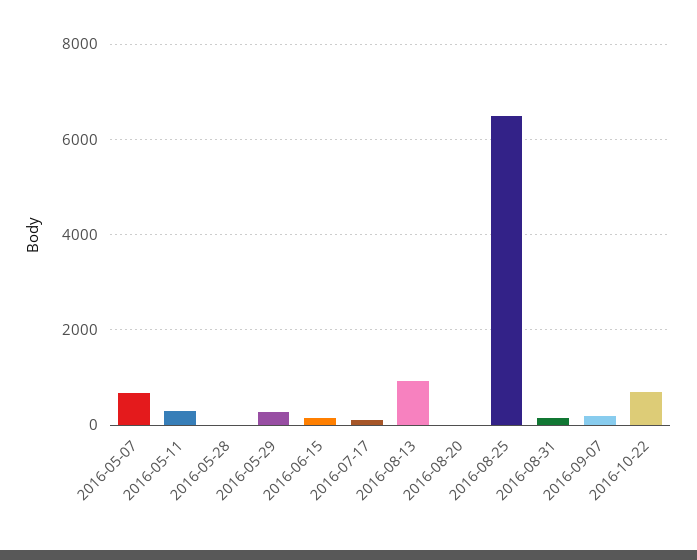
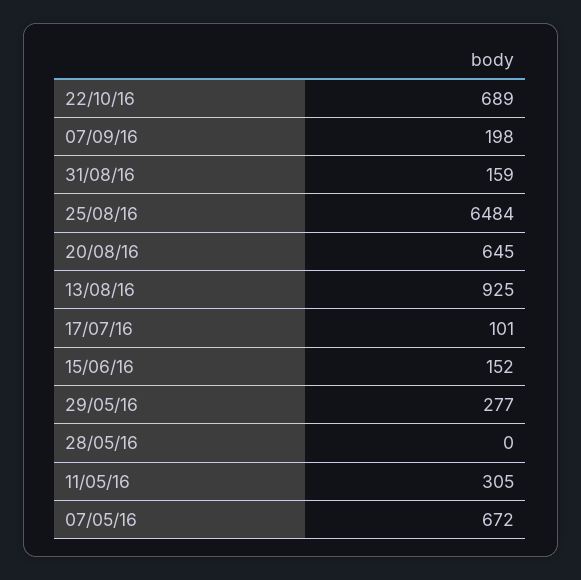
2016-08-20: 0 -> 645

